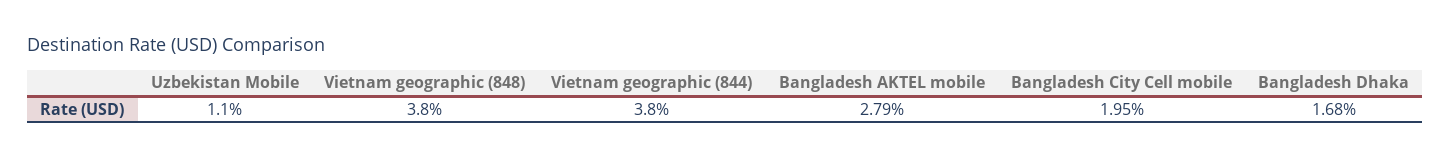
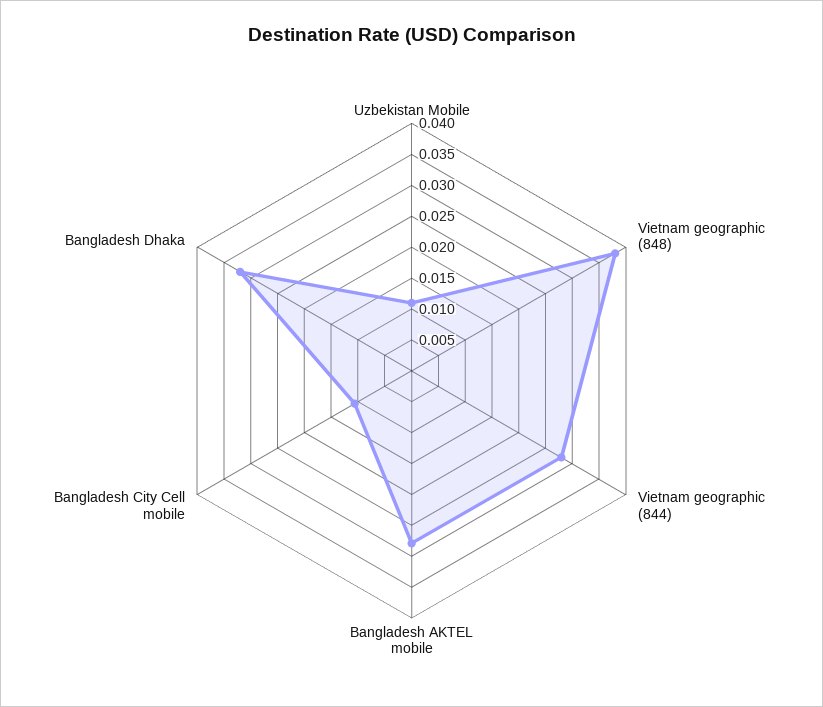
Vietnam geographic (844): 0.038 -> 0.0275
Bangladesh City Cell mobile: 0.0195 -> 0.01
Bangladesh Dhaka: 0.0168 -> 0.0325

